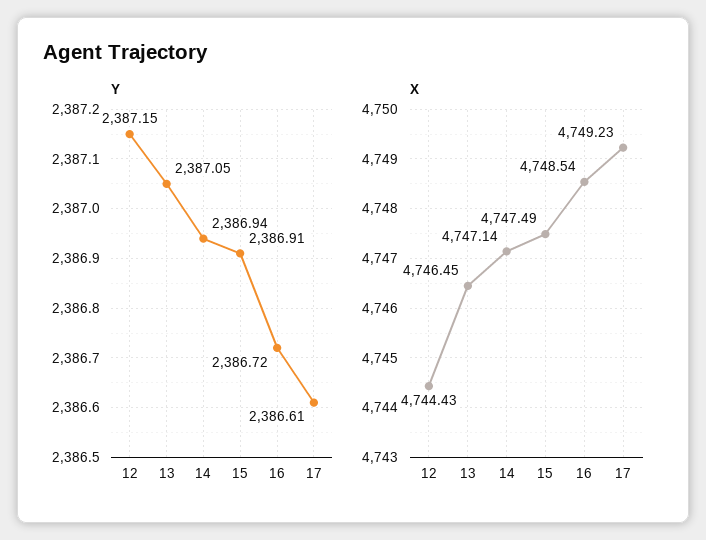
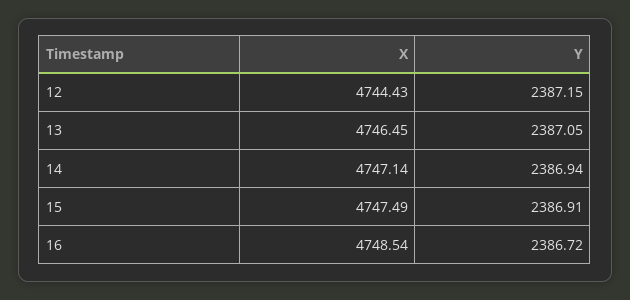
Y, 17: 2386.61 -> none
X, 17: 4749.23 -> none

